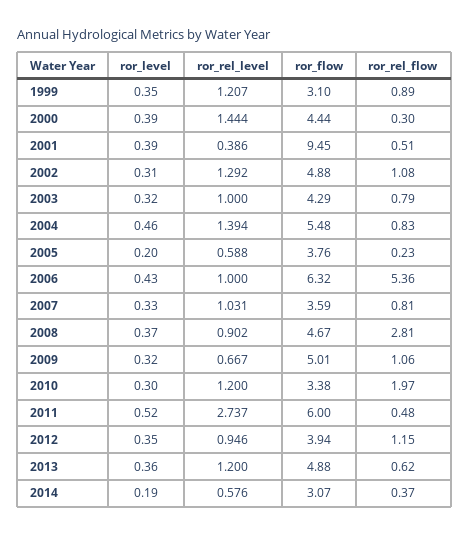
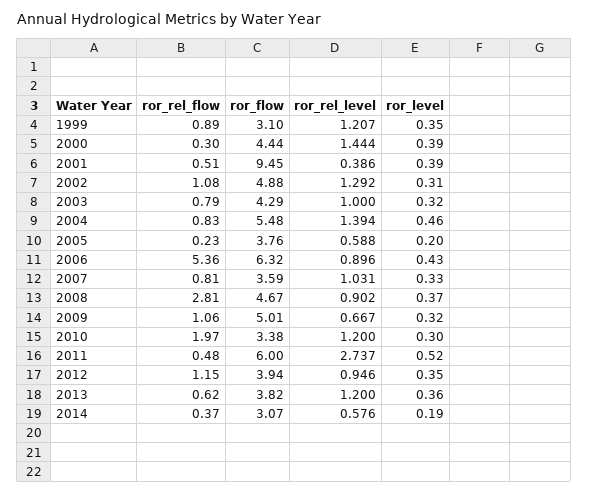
ror_rel_level, 2006: 1 -> 0.896
ror_flow, 2013: 4.88 -> 3.82

